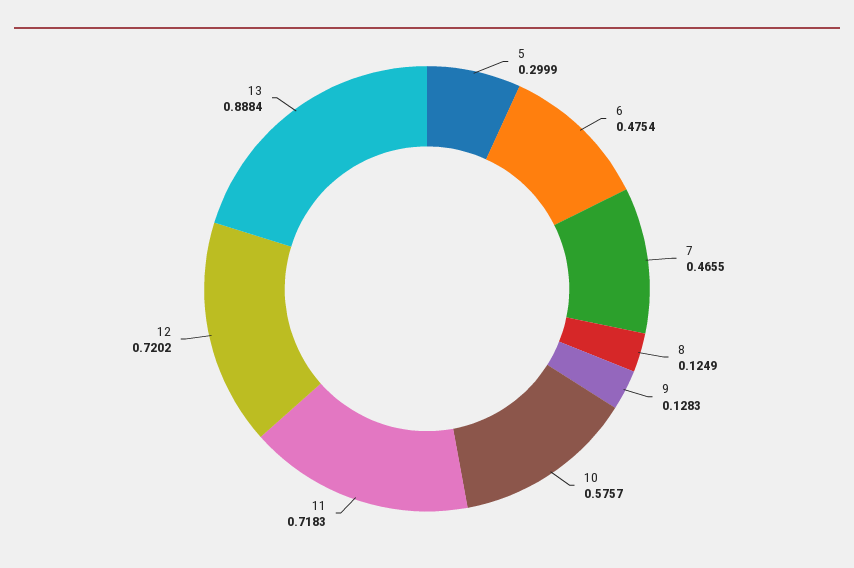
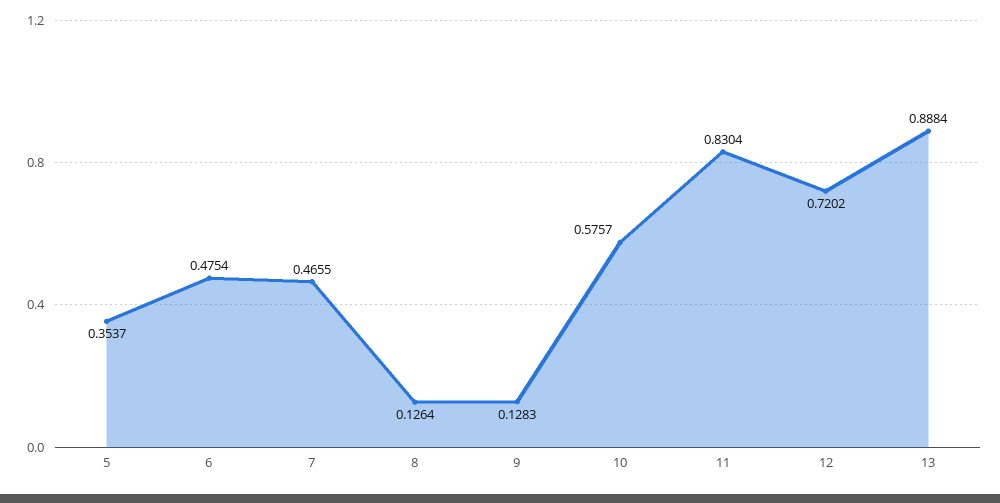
5: 0.2999 -> 0.3537
8: 0.1249 -> 0.1264
11: 0.7183 -> 0.8304

